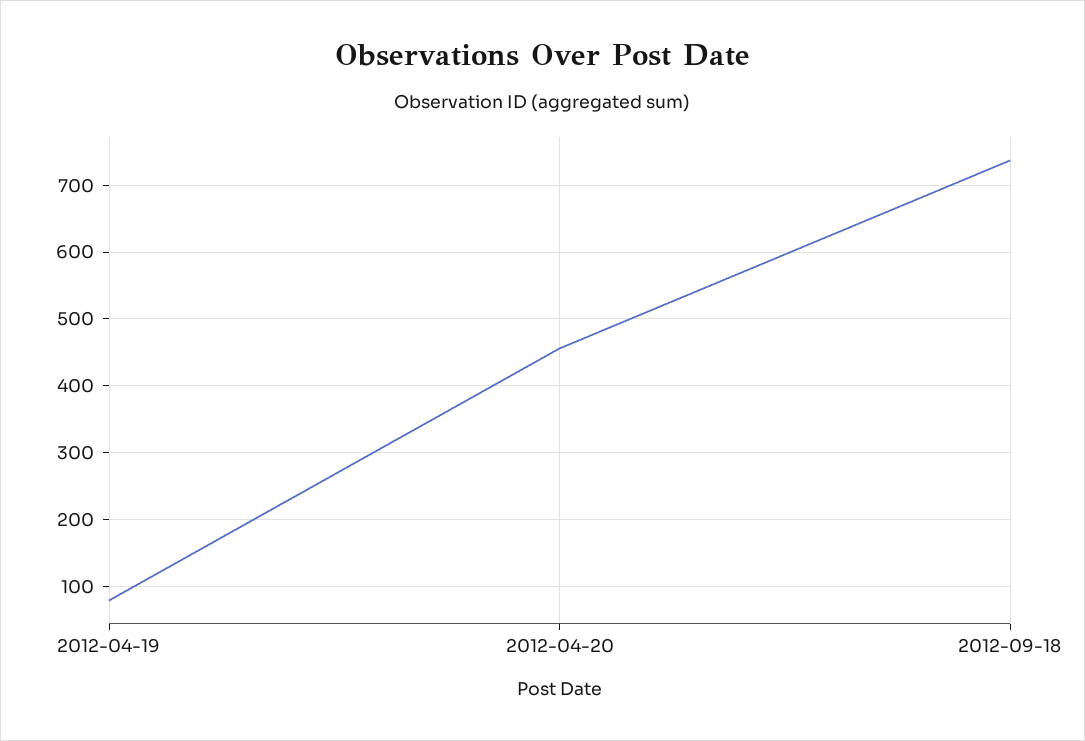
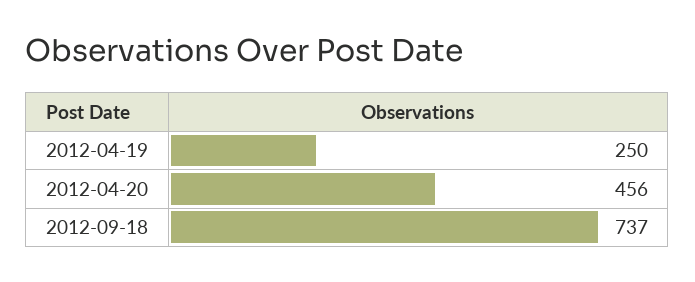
2012-04-19: 80 -> 250

